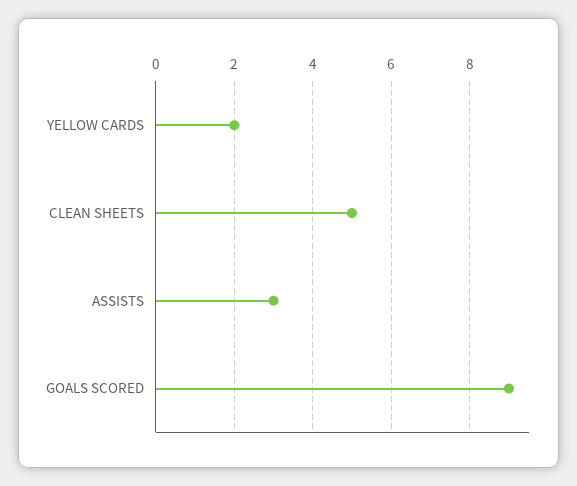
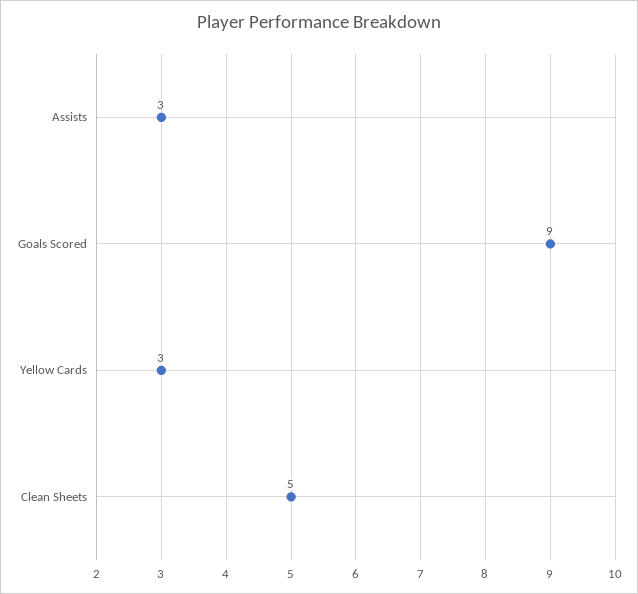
YELLOW CARDS: 2 -> 3

